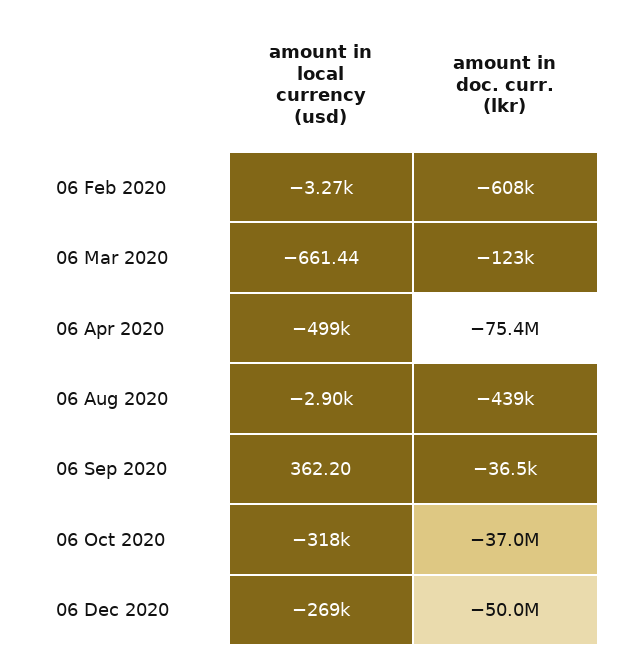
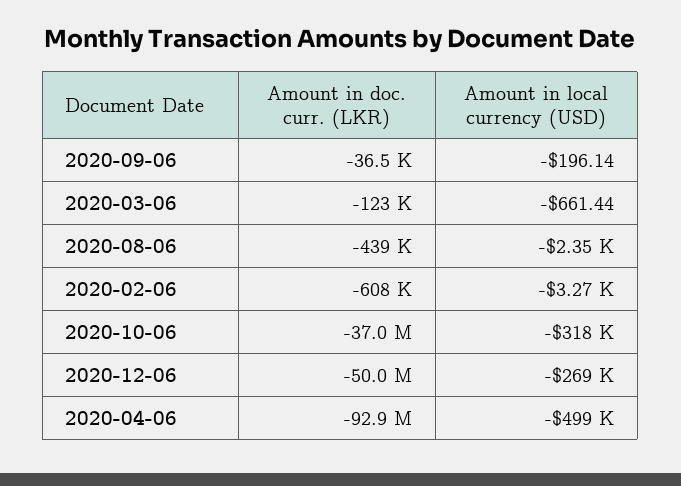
amount in doc. curr. (lkr), 06 Apr 2020: -75400000 -> -92900000
amount in local currency (usd), 06 Aug 2020: -2900 -> -2350
amount in local currency (usd), 06 Sep 2020: 362.2 -> -196.14

